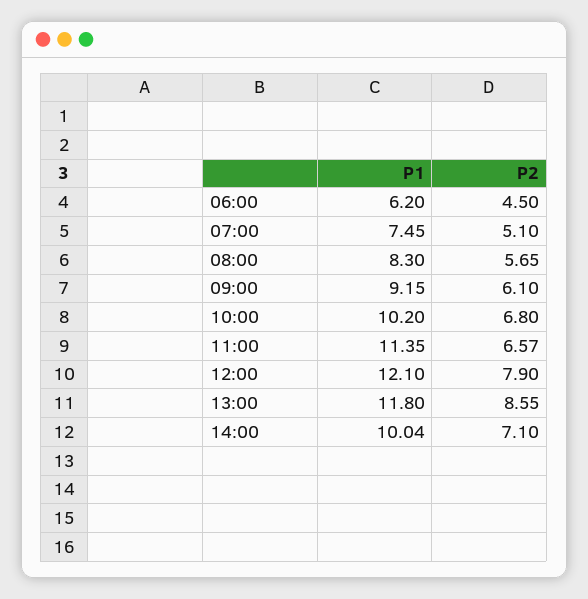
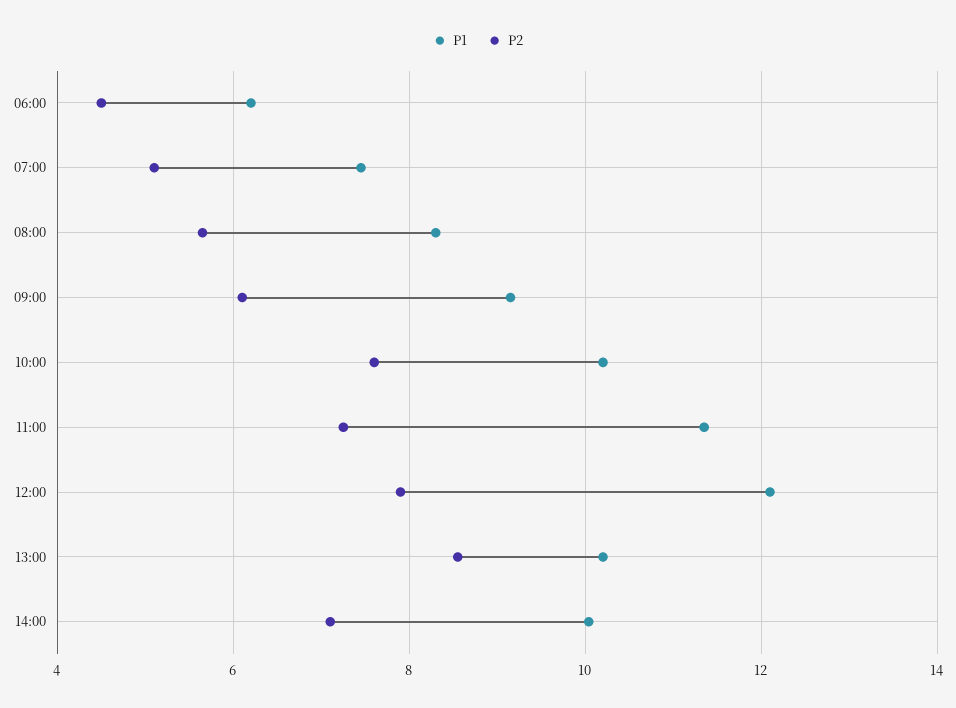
P2, 10:00: 6.8 -> 7.6
P2, 11:00: 6.57 -> 7.2
P1, 13:00: 11.8 -> 10.2

